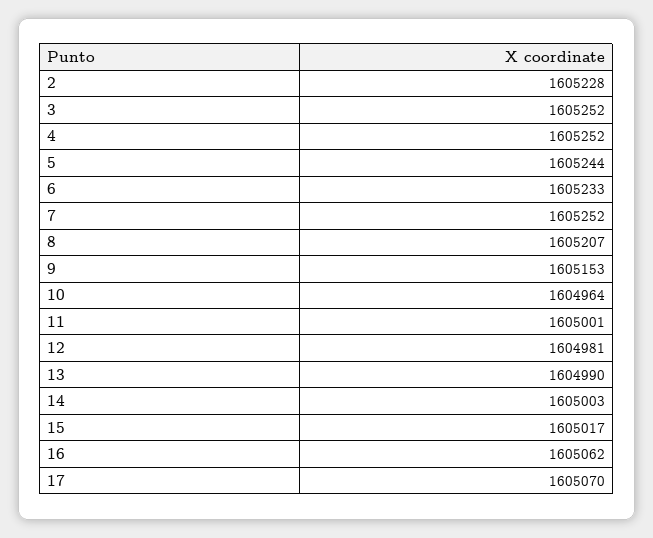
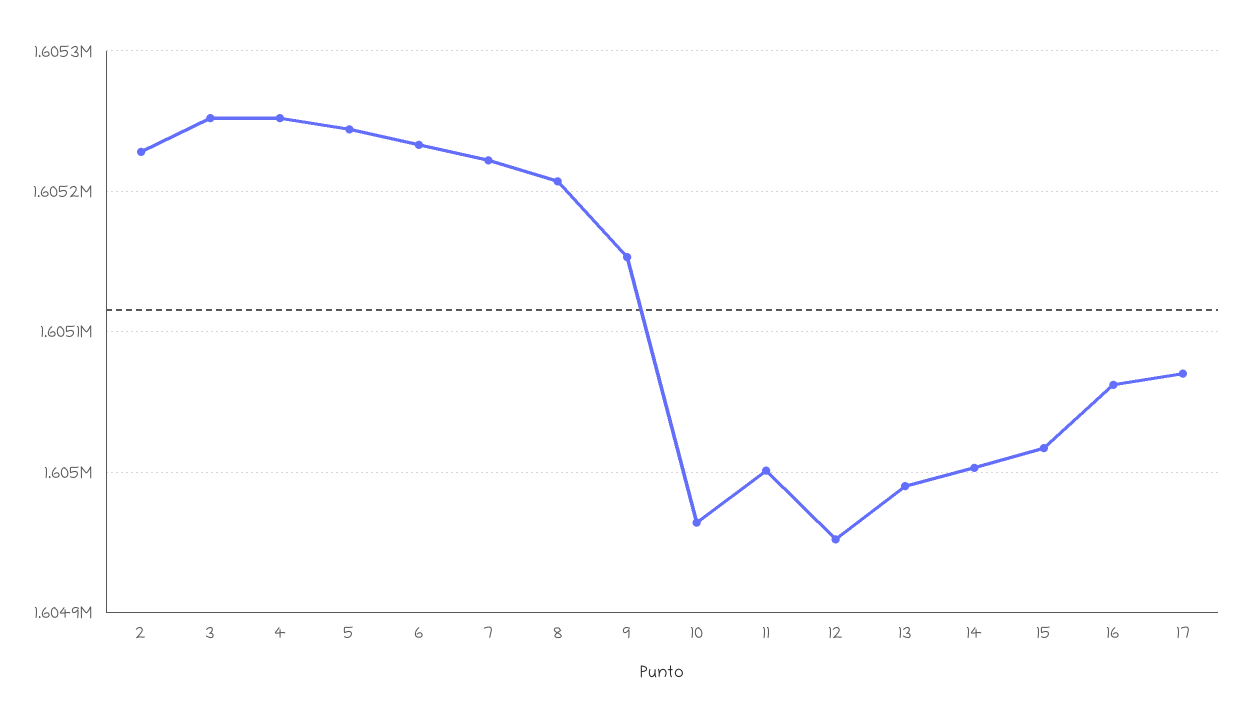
7: 1605252 -> 1605220
12: 1604981 -> 1604950

